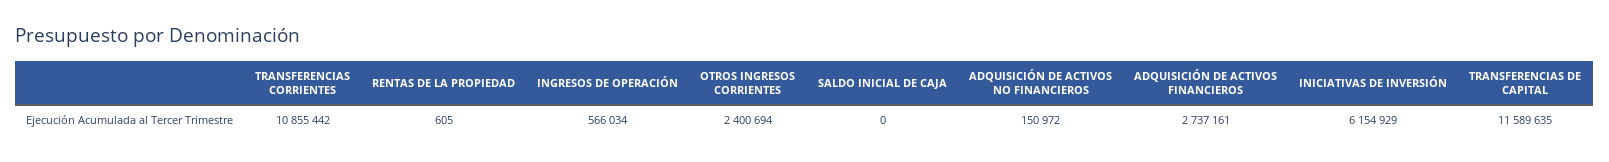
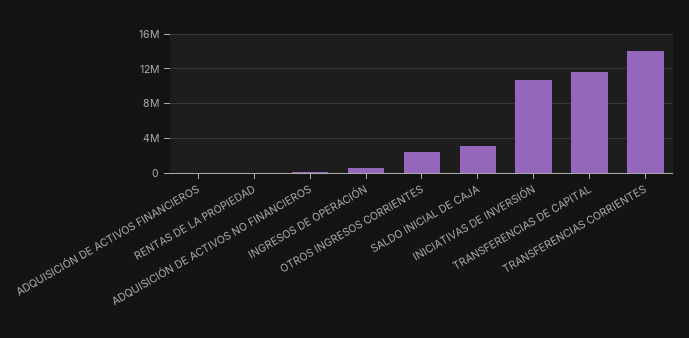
TRANSFERENCIAS CORRIENTES: 10855442 -> 14000000
SALDO INICIAL DE CAJA: 0 -> 3000000
ADQUISICIÓN DE ACTIVOS FINANCIEROS: 2737161 -> 0
INICIATIVAS DE INVERSIÓN: 6154929 -> 11000000

